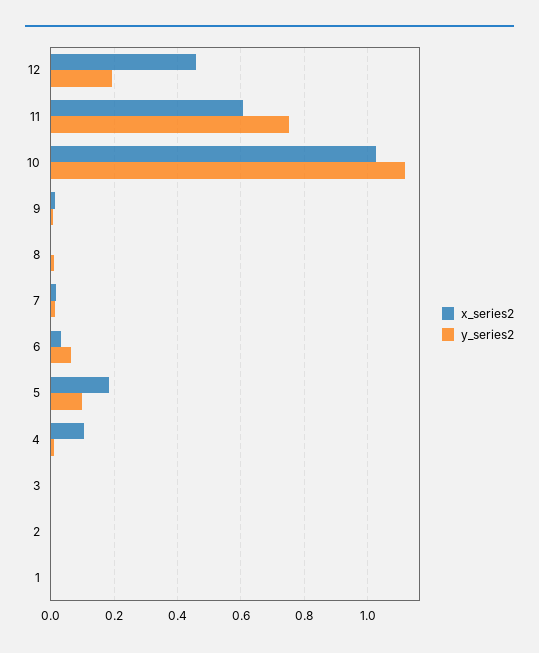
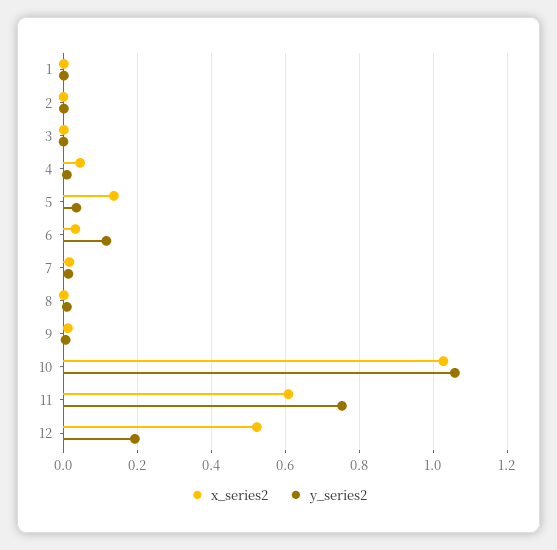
x_series2, 12: 0.46 -> 0.52
y_series2, 10: 1.12 -> 1.06
y_series2, 6: 0.06 -> 0.12
x_series2, 5: 0.18 -> 0.14
y_series2, 5: 0.1 -> 0.04
x_series2, 4: 0.1 -> 0.04

